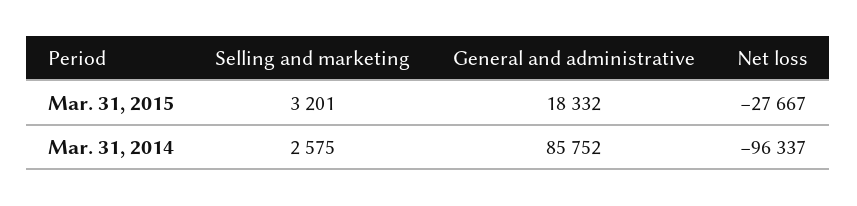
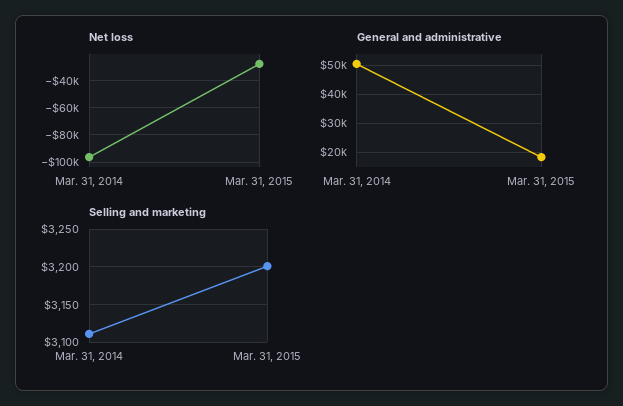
Selling and marketing, Mar. 31, 2014: 2575 -> 3110
General and administrative, Mar. 31, 2014: 85752 -> 50000

